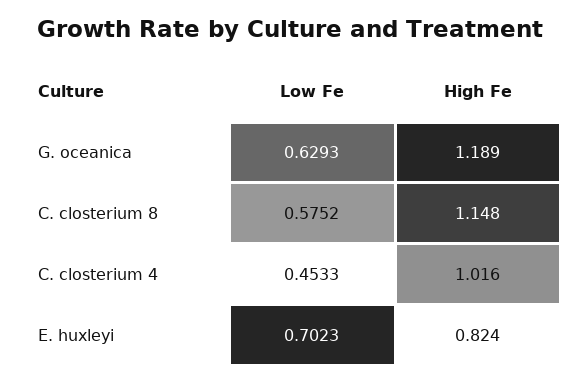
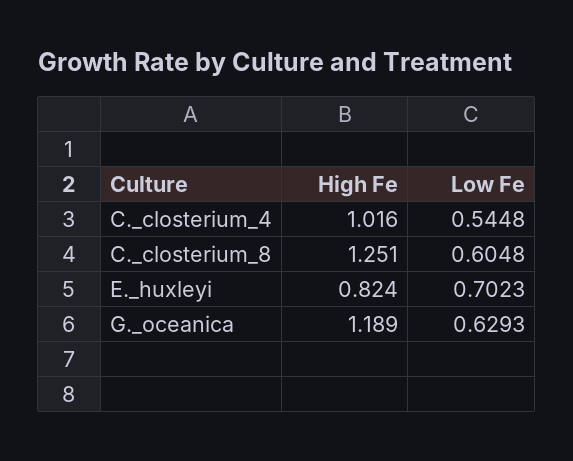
Low Fe, C. closterium 8: 0.5752 -> 0.6048
High Fe, C. closterium 8: 1.148 -> 1.251
Low Fe, C. closterium 4: 0.4533 -> 0.5448

